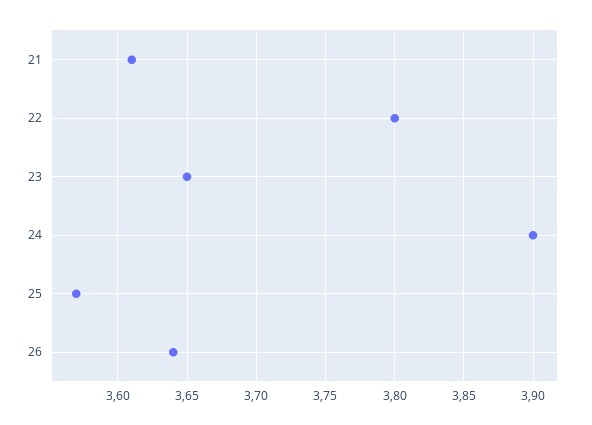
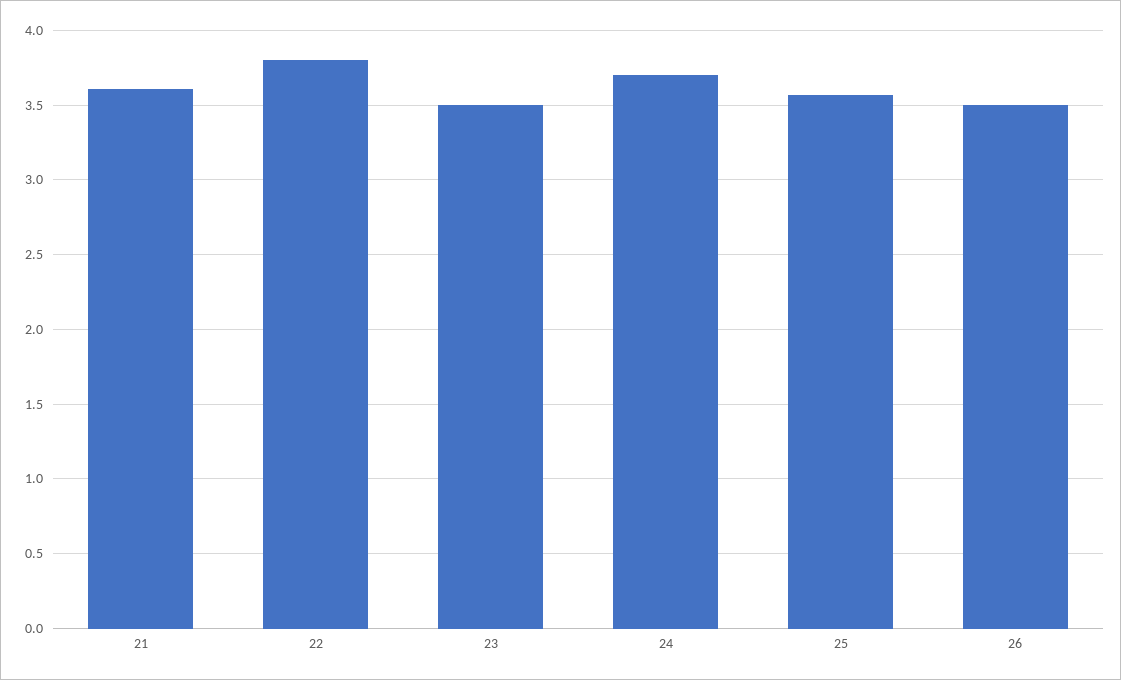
23: 3.65 -> 3.5
24: 3.9 -> 3.7
26: 3.64 -> 3.5

